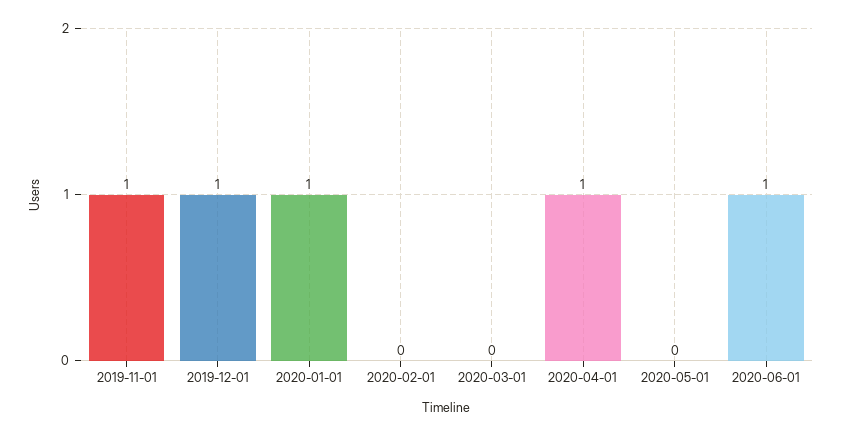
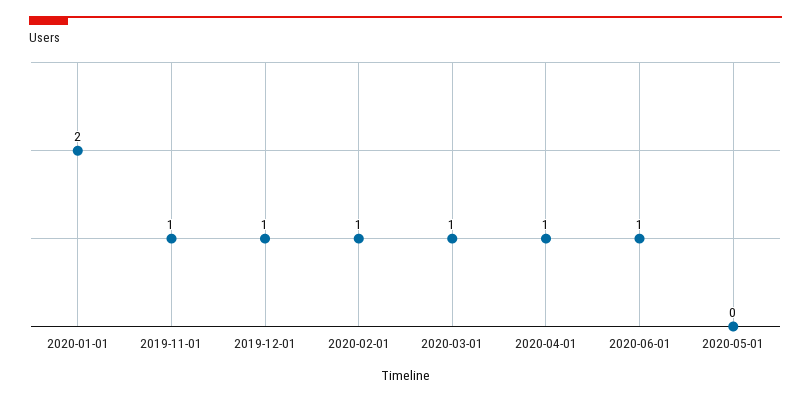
2020-01-01: 1 -> 2
2020-02-01: 0 -> 1
2020-03-01: 0 -> 1

